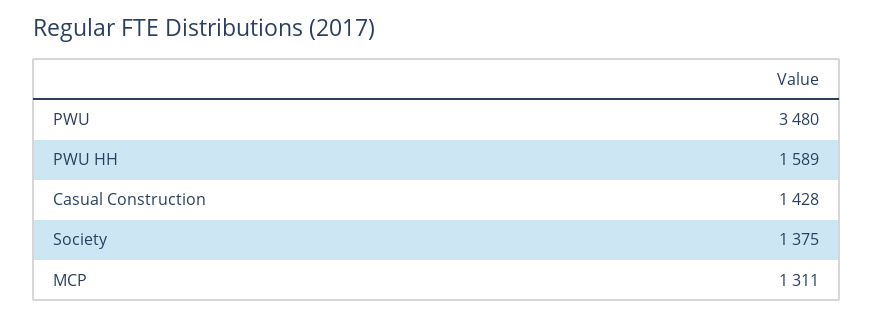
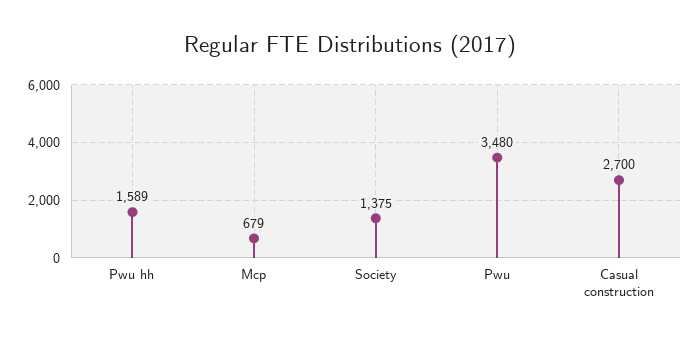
Casual Construction: 1428 -> 2700
MCP: 1311 -> 679

